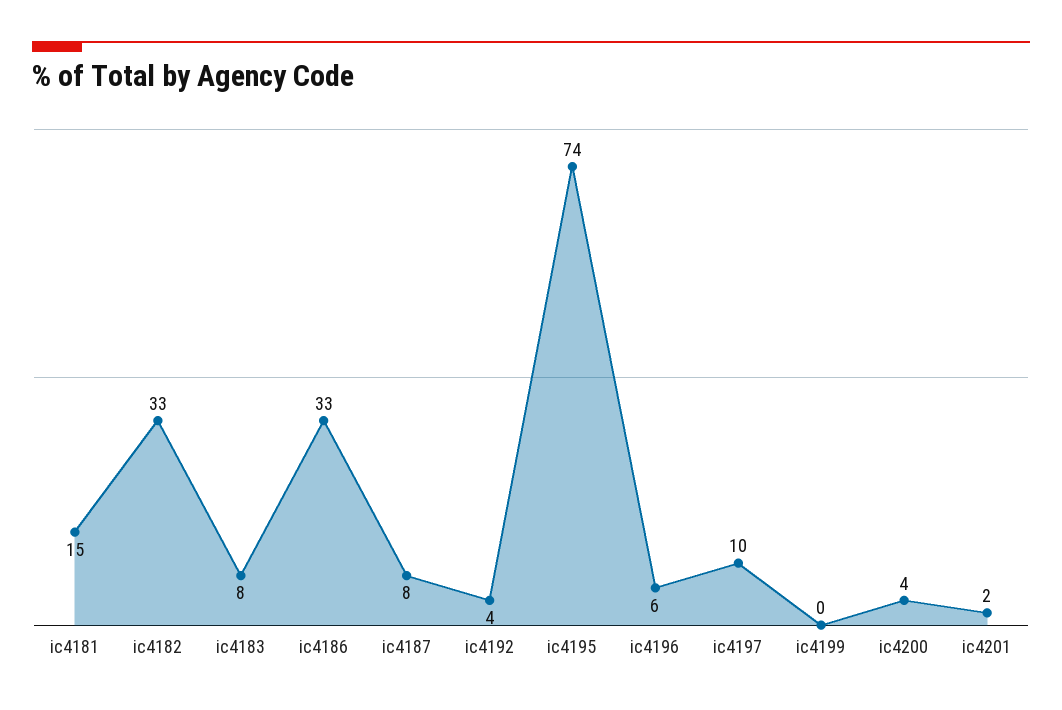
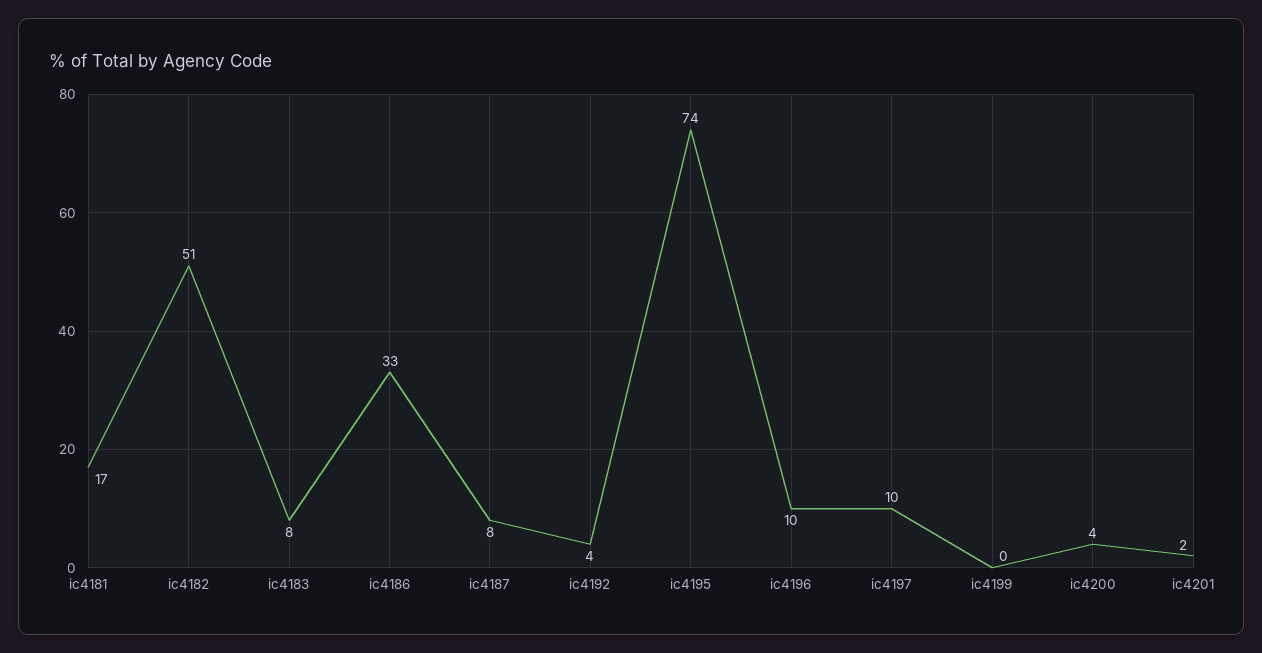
ic4181: 15 -> 17
ic4182: 33 -> 51
ic4196: 6 -> 10

